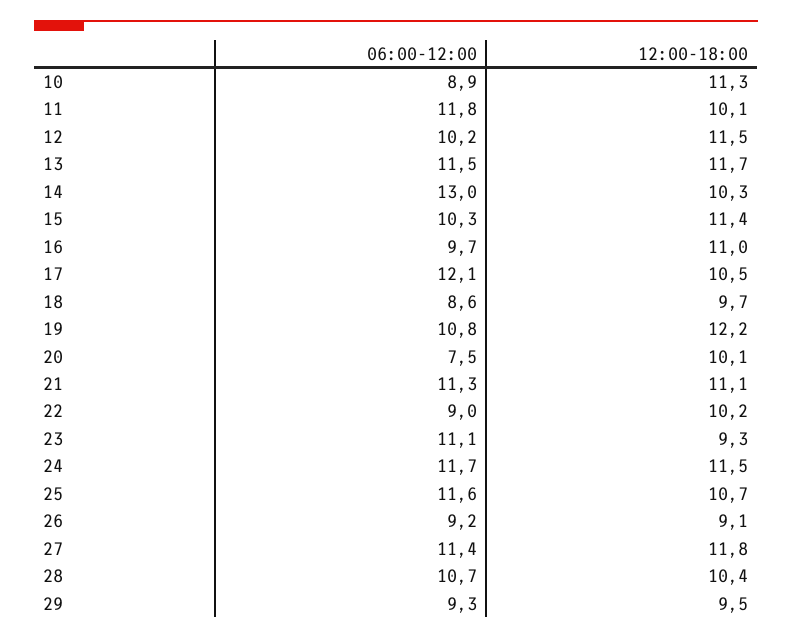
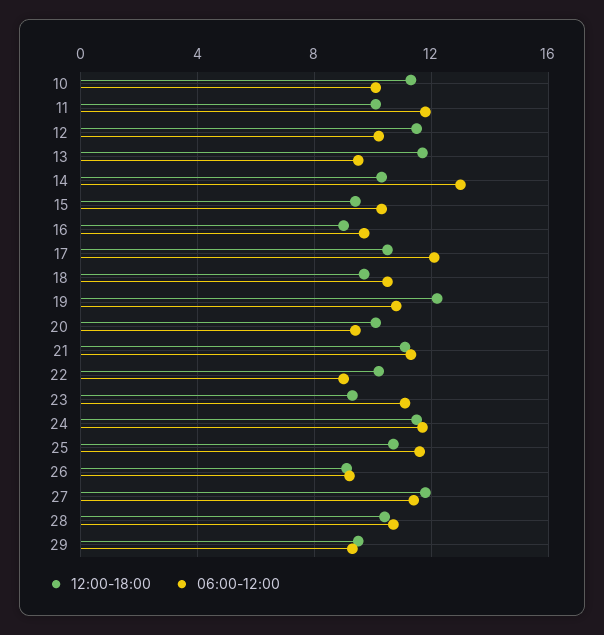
06:00-12:00, 10: 8.9 -> 10
06:00-12:00, 13: 11.5 -> 9.5
12:00-18:00, 15: 11.4 -> 9.5
12:00-18:00, 16: 11 -> 9
06:00-12:00, 18: 8.6 -> 10.5
06:00-12:00, 20: 7.5 -> 9.5

